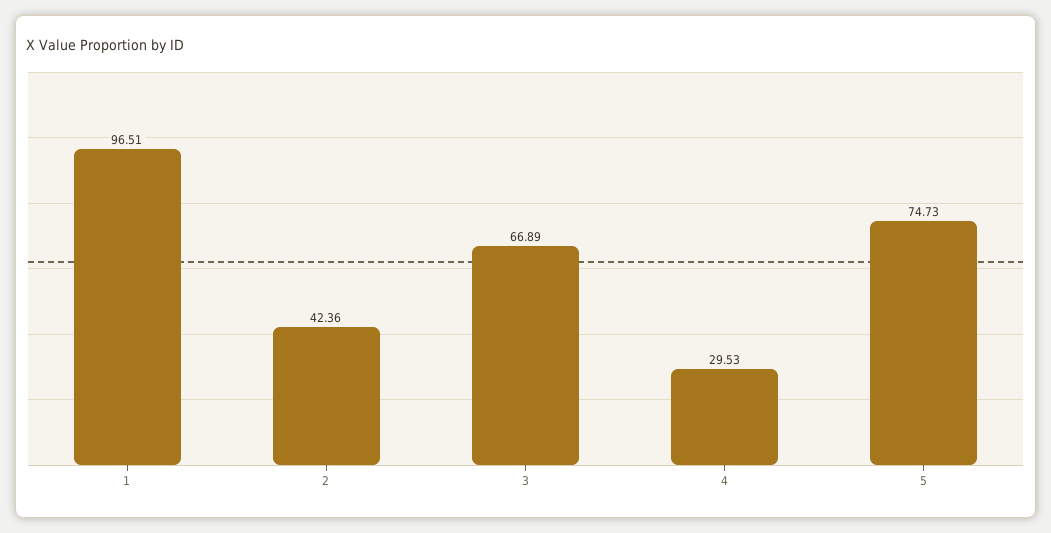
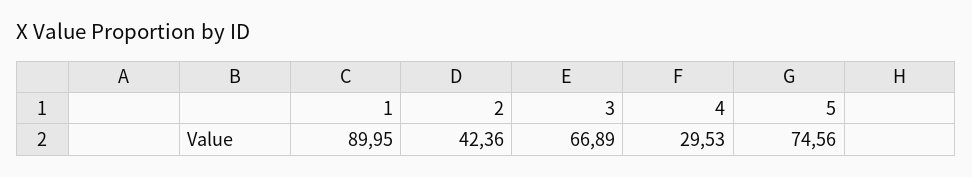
1: 96.51 -> 89.95
5: 74.73 -> 74.56

